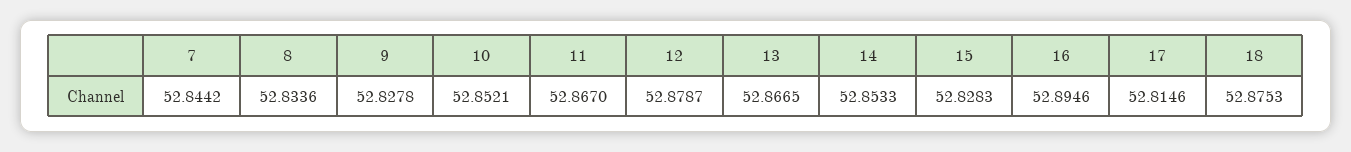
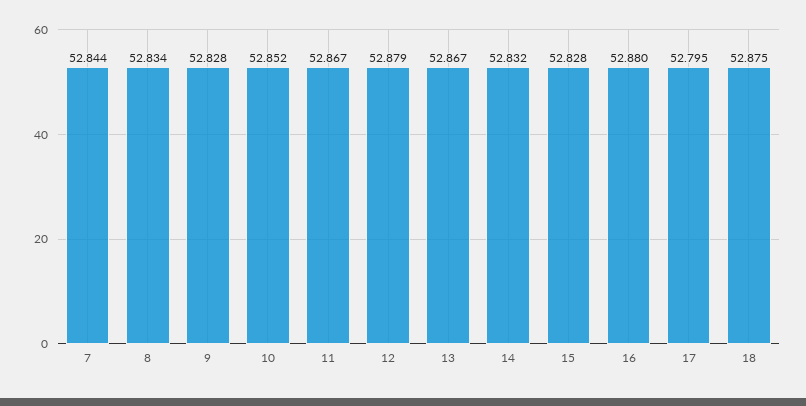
14: 52.8533 -> 52.832
16: 52.8946 -> 52.88
17: 52.8146 -> 52.795

